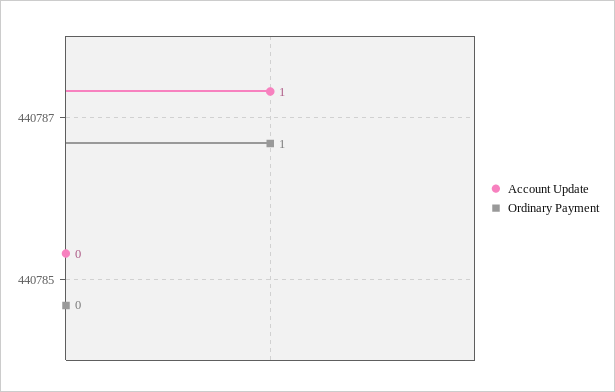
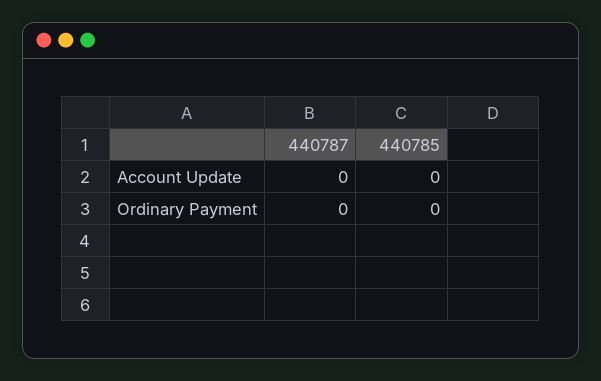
Account Update, 440787: 1 -> 0
Ordinary Payment, 440787: 1 -> 0

